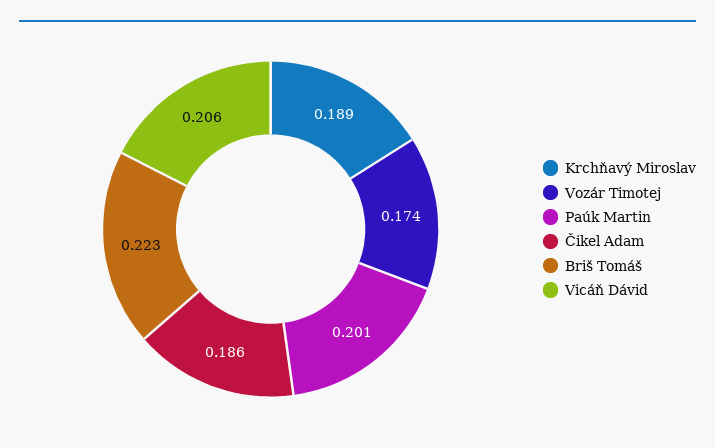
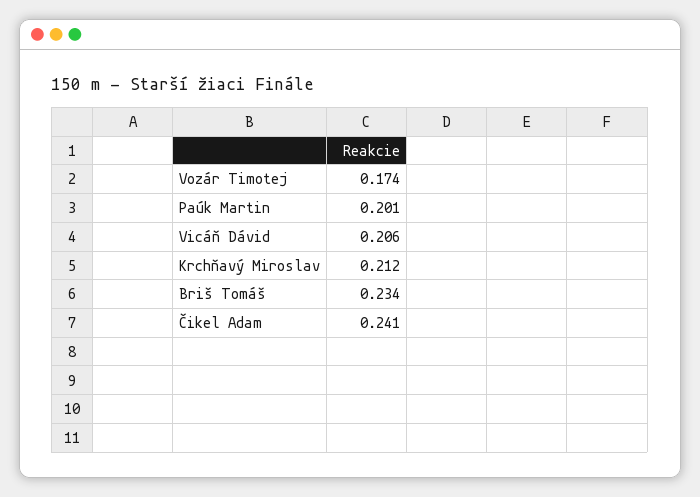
Krchňavý Miroslav: 0.189 -> 0.212
Čikel Adam: 0.186 -> 0.241
Briš Tomáš: 0.223 -> 0.234

